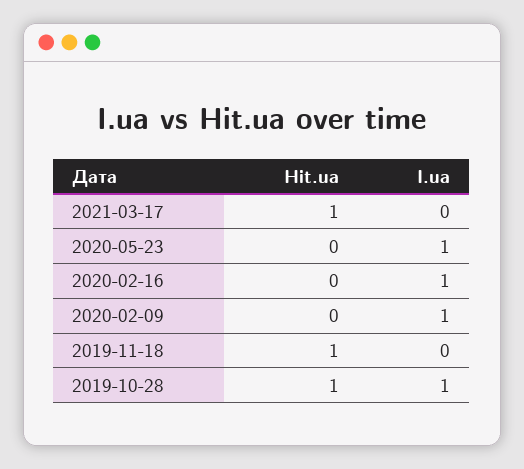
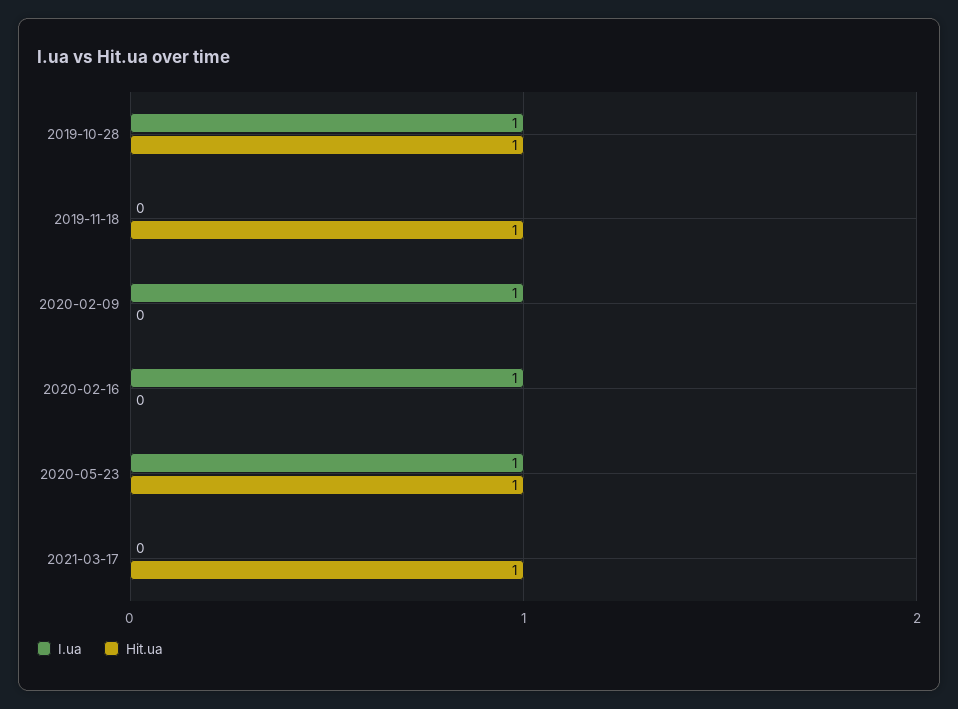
Hit.ua, 2020-05-23: 0 -> 1

